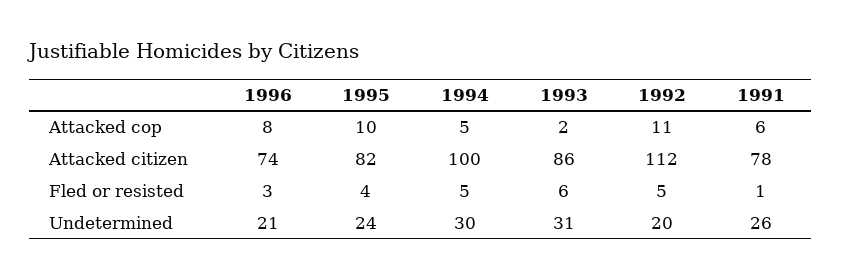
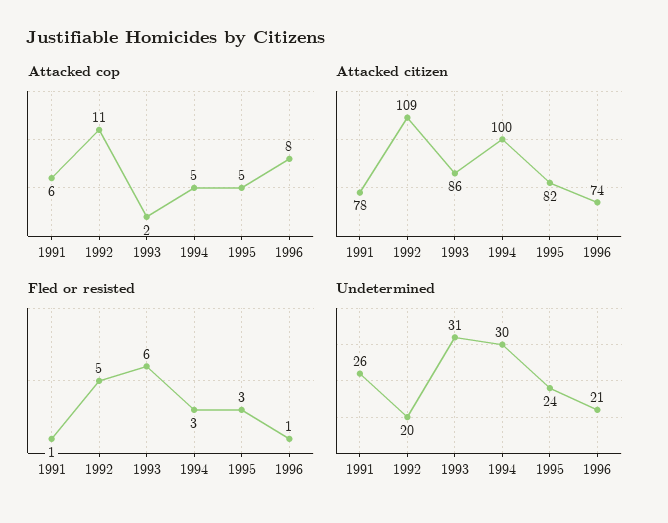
Attacked cop, 1995: 10 -> 5
Attacked citizen, 1992: 112 -> 109
Fled or resisted, 1996: 3 -> 1
Fled or resisted, 1995: 4 -> 3
Fled or resisted, 1994: 5 -> 3

